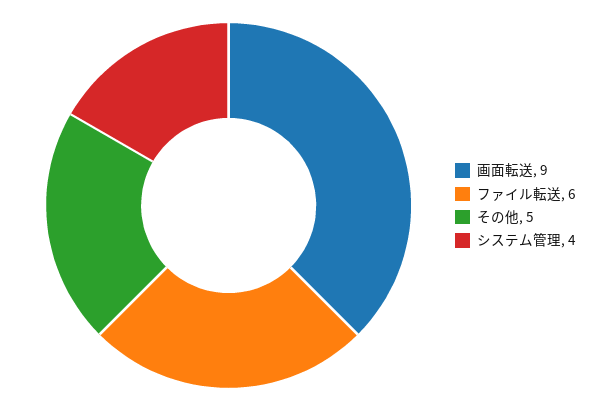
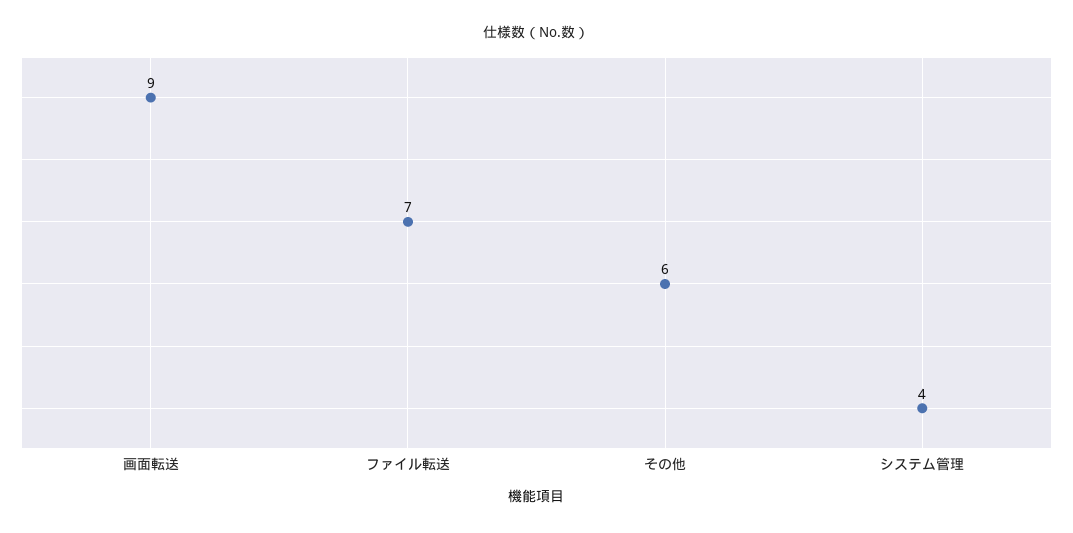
ファイル転送: 6 -> 7
その他: 5 -> 6

